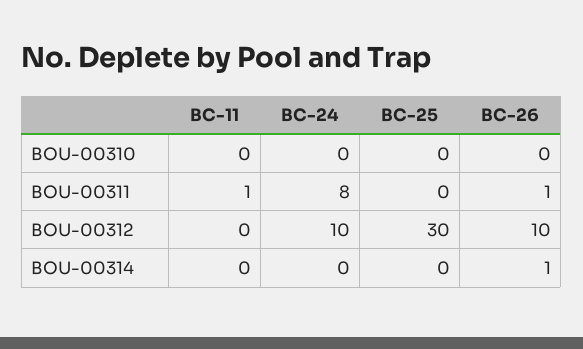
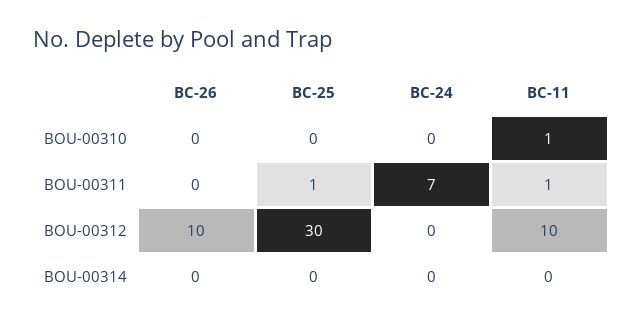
BC-11, BOU-00310: 0 -> 1
BC-24, BOU-00311: 8 -> 7
BC-25, BOU-00311: 0 -> 1
BC-26, BOU-00311: 1 -> 0
BC-11, BOU-00312: 0 -> 10
BC-24, BOU-00312: 10 -> 0
BC-26, BOU-00314: 1 -> 0

